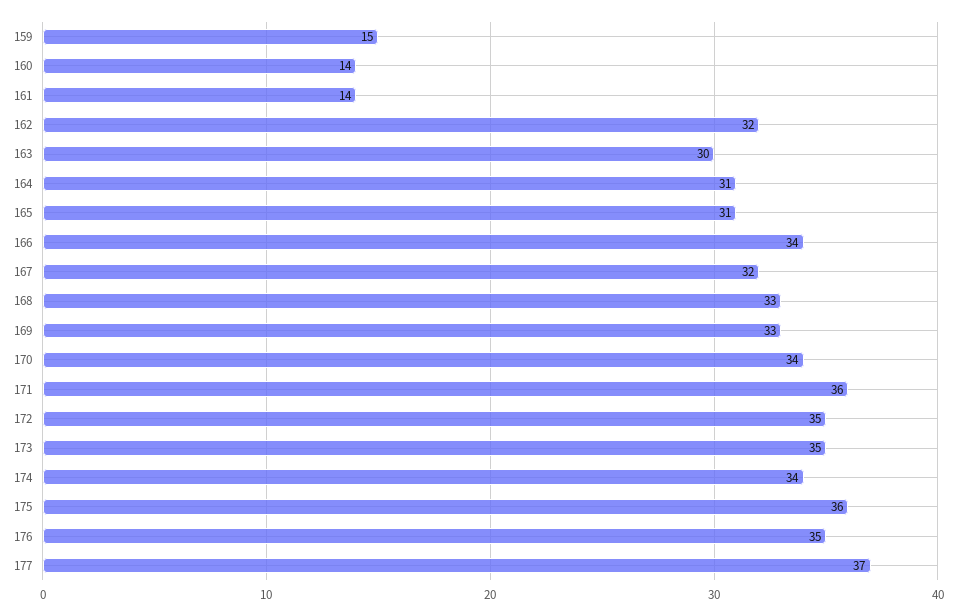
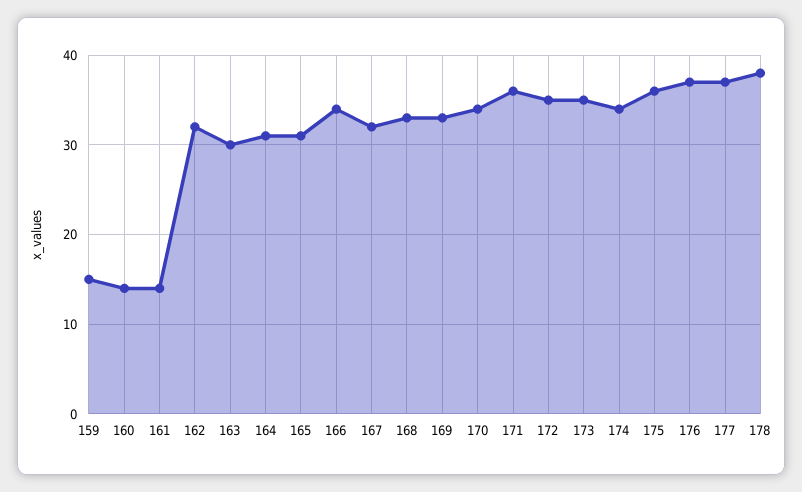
176: 35 -> 37
178: none -> 38

